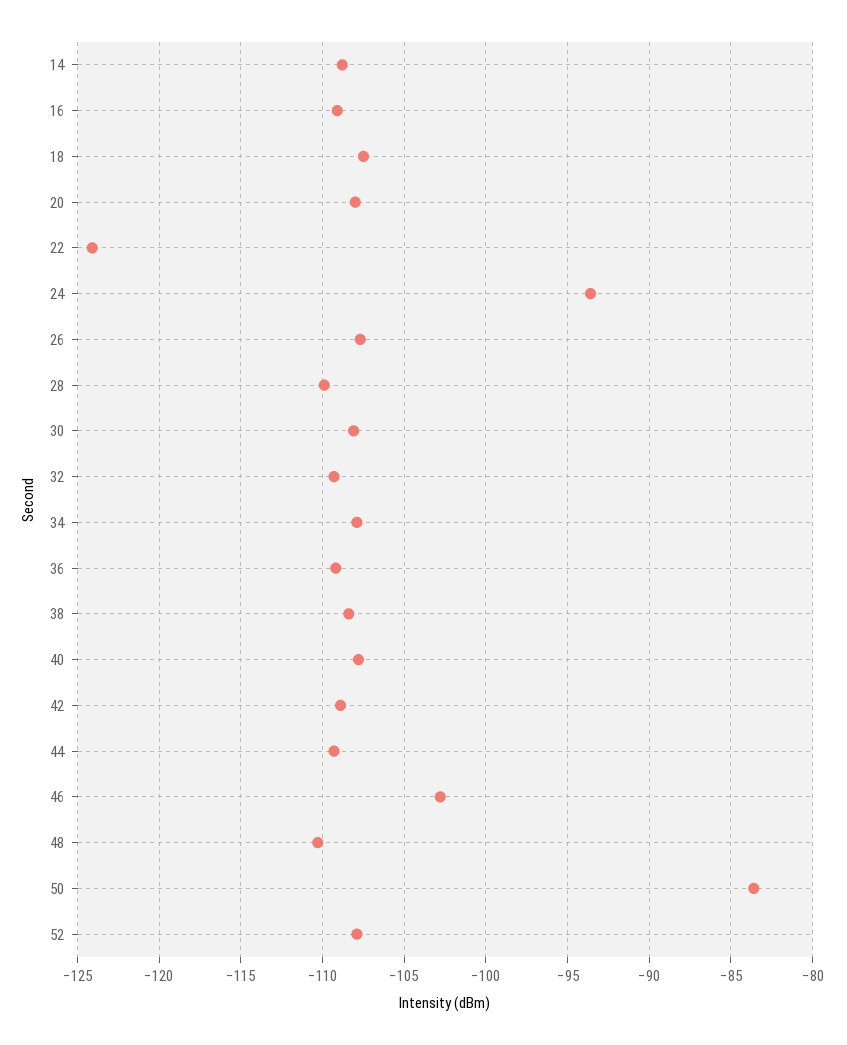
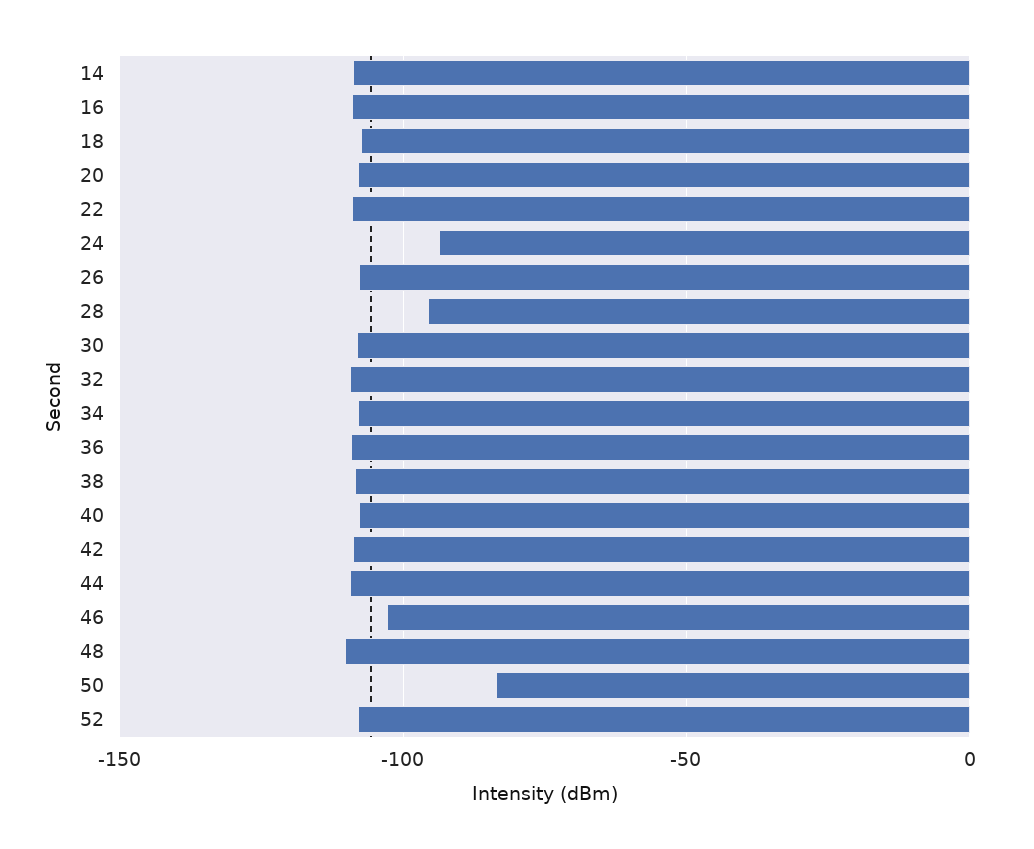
22: -124 -> -110
28: -110 -> -95

